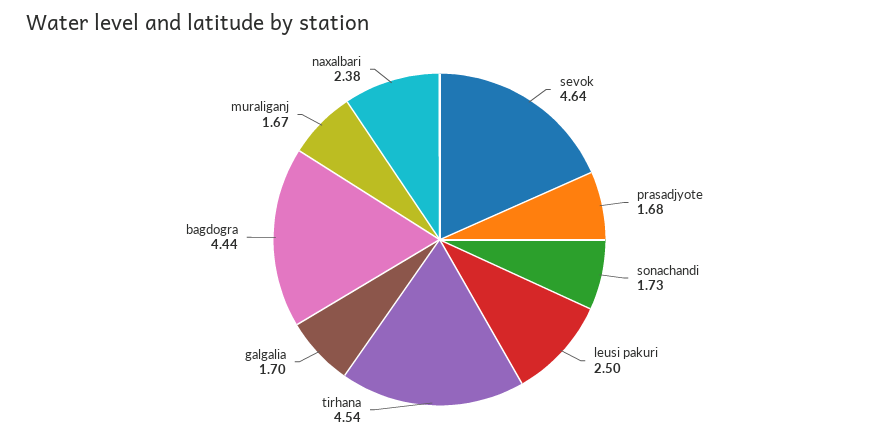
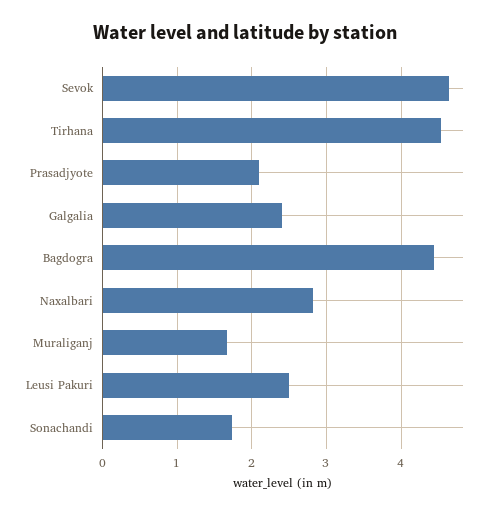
prasadjyote: 1.68 -> 2.1
galgalia: 1.7 -> 2.4
naxalbari: 2.38 -> 2.8

